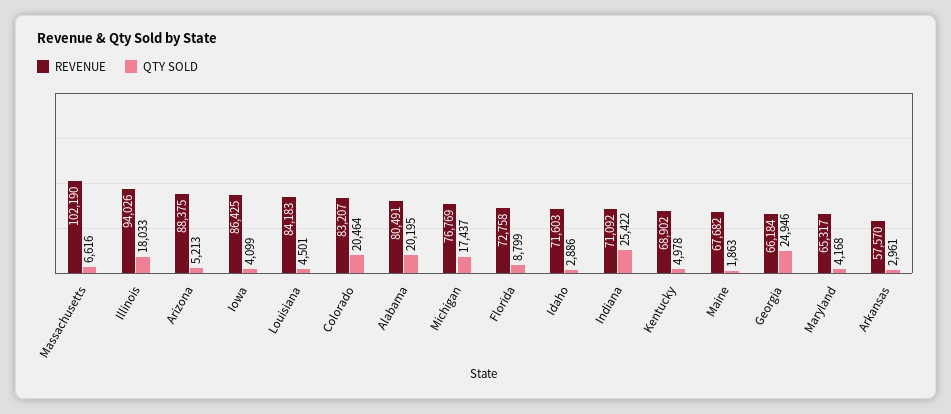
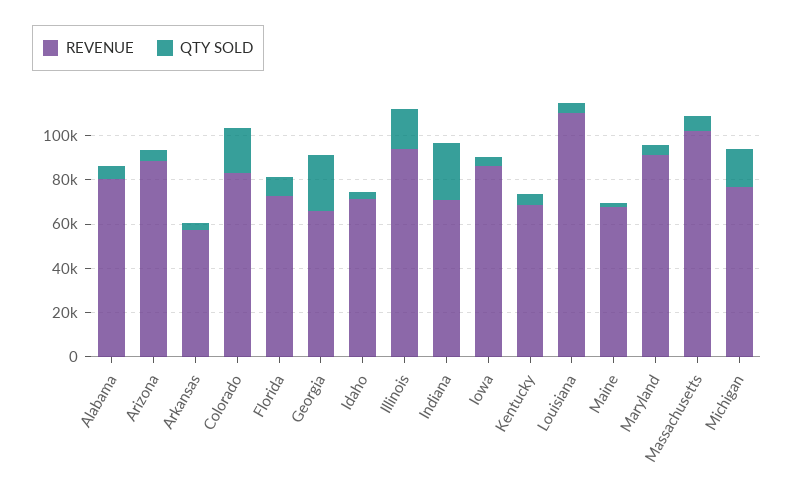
REVENUE, Louisiana: 84183 -> 110000
QTY SOLD, Alabama: 20195 -> 5000
REVENUE, Maryland: 65317 -> 90000

